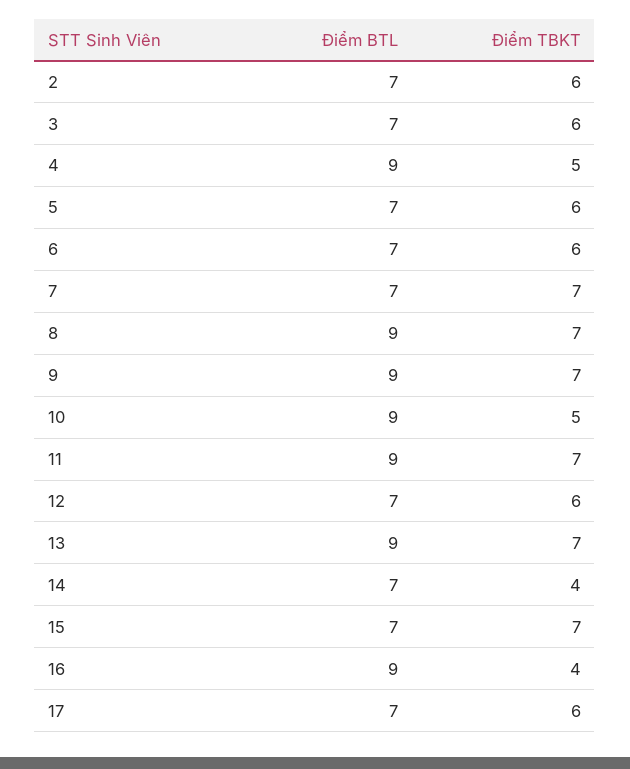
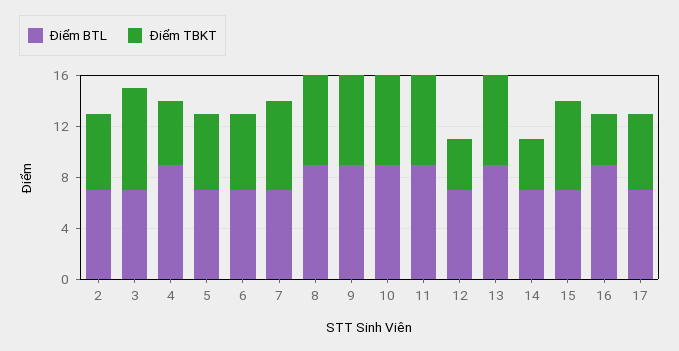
Điểm TBKT, 3: 6 -> 8
Điểm TBKT, 10: 5 -> 7
Điểm TBKT, 12: 6 -> 4

